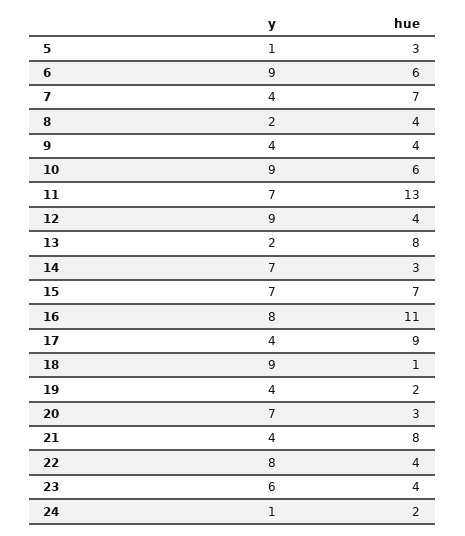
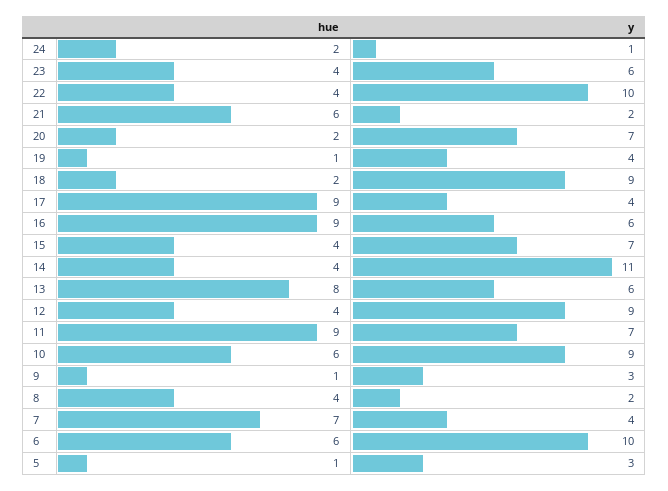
y, 5: 1 -> 3
hue, 5: 3 -> 1
y, 6: 9 -> 10
y, 9: 4 -> 3
hue, 9: 4 -> 1
hue, 11: 13 -> 9
y, 13: 2 -> 6
y, 14: 7 -> 11
hue, 14: 3 -> 4
hue, 15: 7 -> 4
y, 16: 8 -> 6
hue, 16: 11 -> 9
hue, 18: 1 -> 2
hue, 19: 2 -> 1
hue, 20: 3 -> 2
y, 21: 4 -> 2
hue, 21: 8 -> 6
y, 22: 8 -> 10

